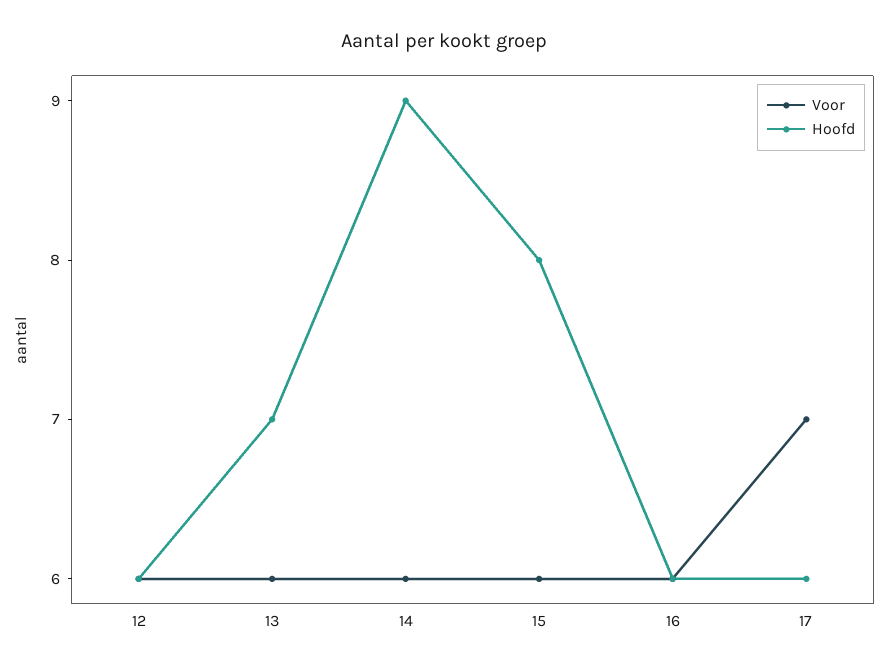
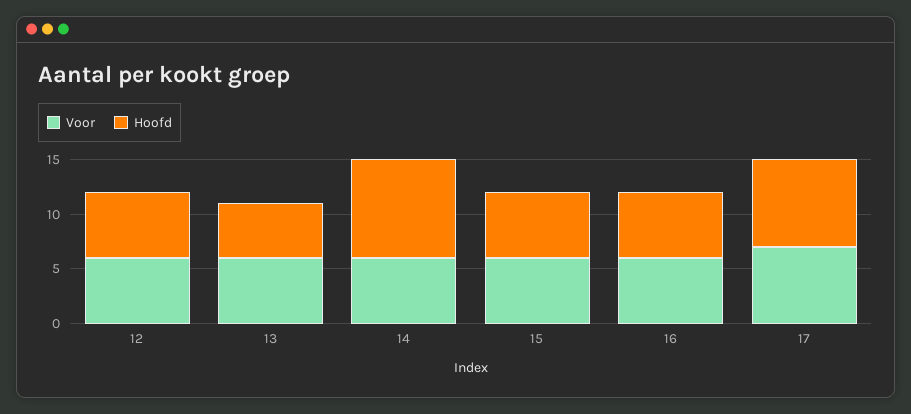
Hoofd, 13: 7 -> 5
Hoofd, 15: 8 -> 6
Hoofd, 17: 6 -> 8

